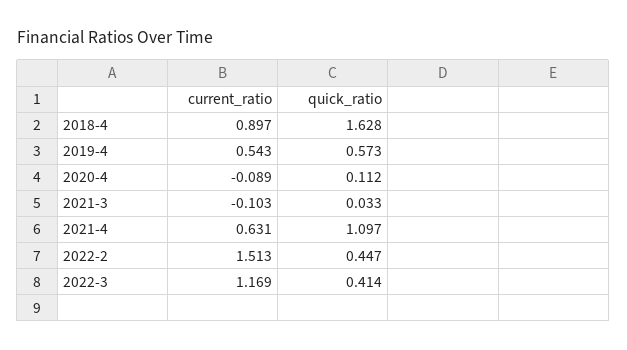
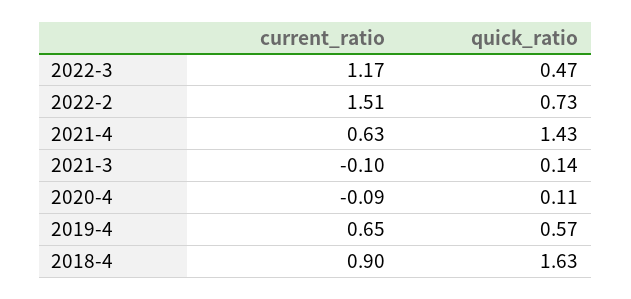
current_ratio, 2019-4: 0.543 -> 0.65
quick_ratio, 2021-3: 0.033 -> 0.14
quick_ratio, 2021-4: 1.097 -> 1.43
quick_ratio, 2022-2: 0.447 -> 0.73
quick_ratio, 2022-3: 0.414 -> 0.47

